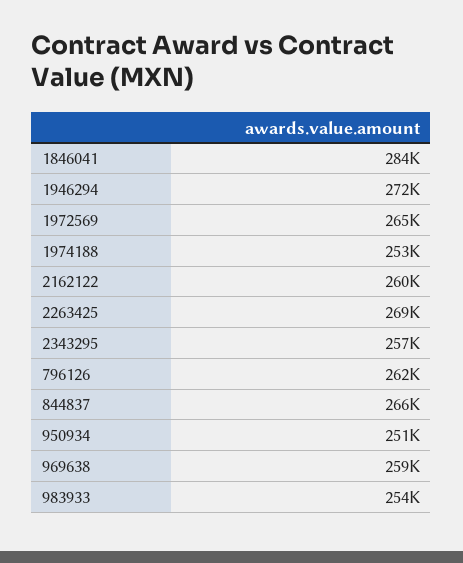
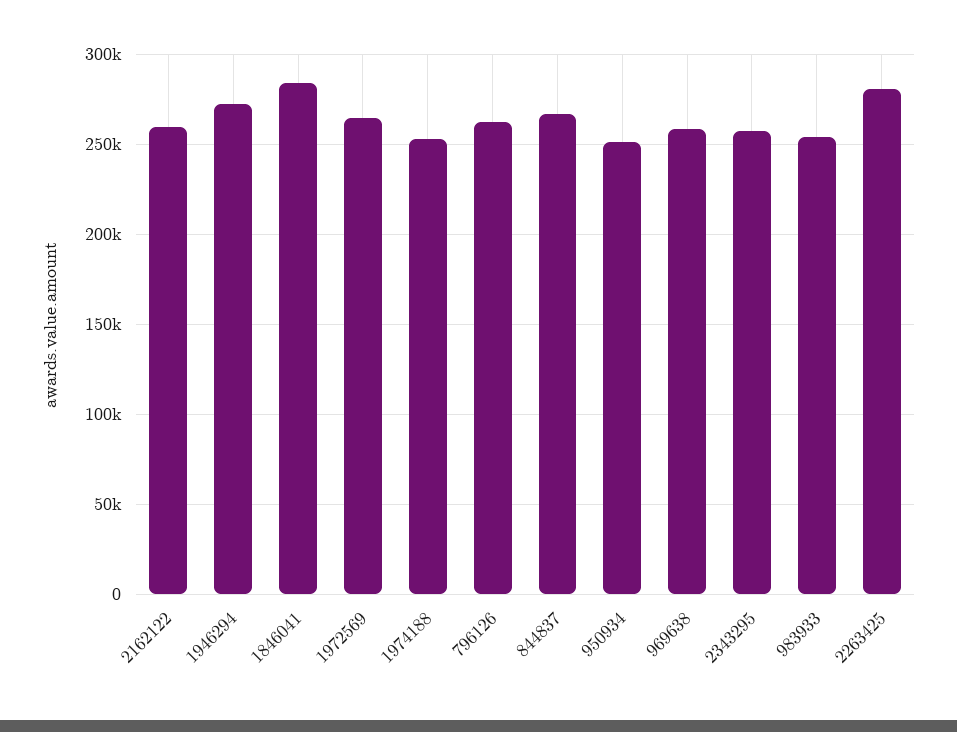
2263425: 269000 -> 280000

